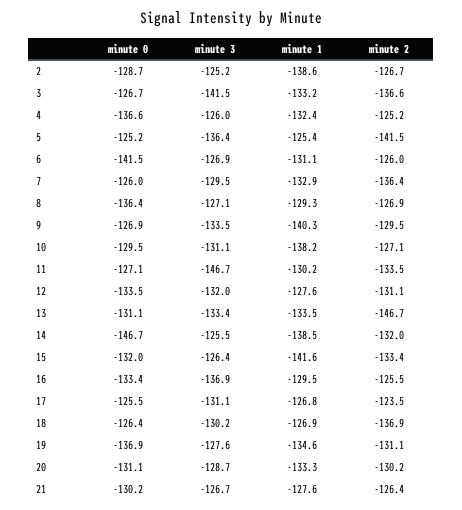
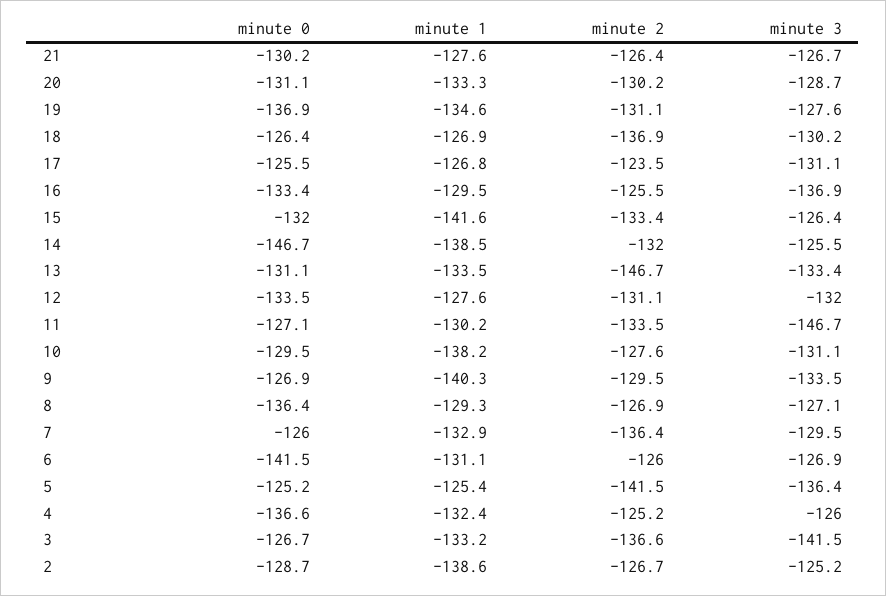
minute 2, 10: -127.1 -> -127.6

